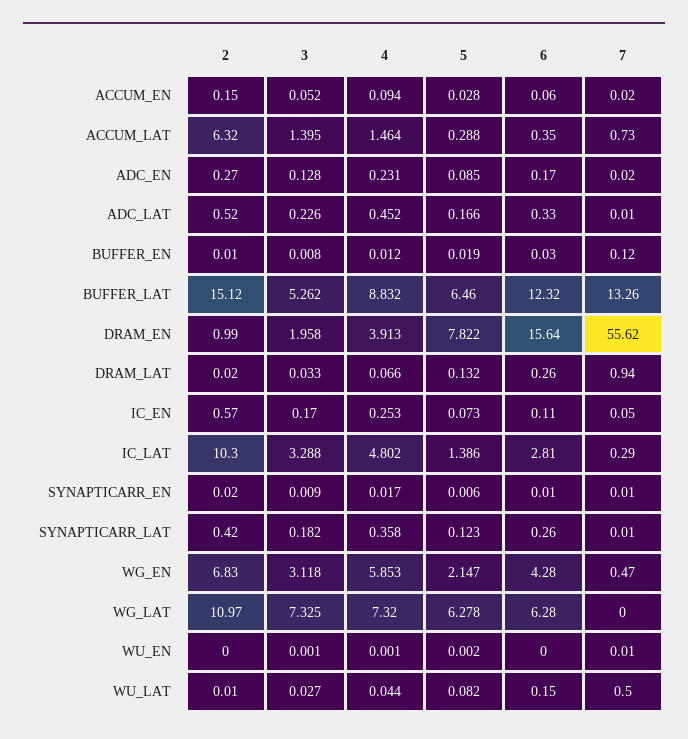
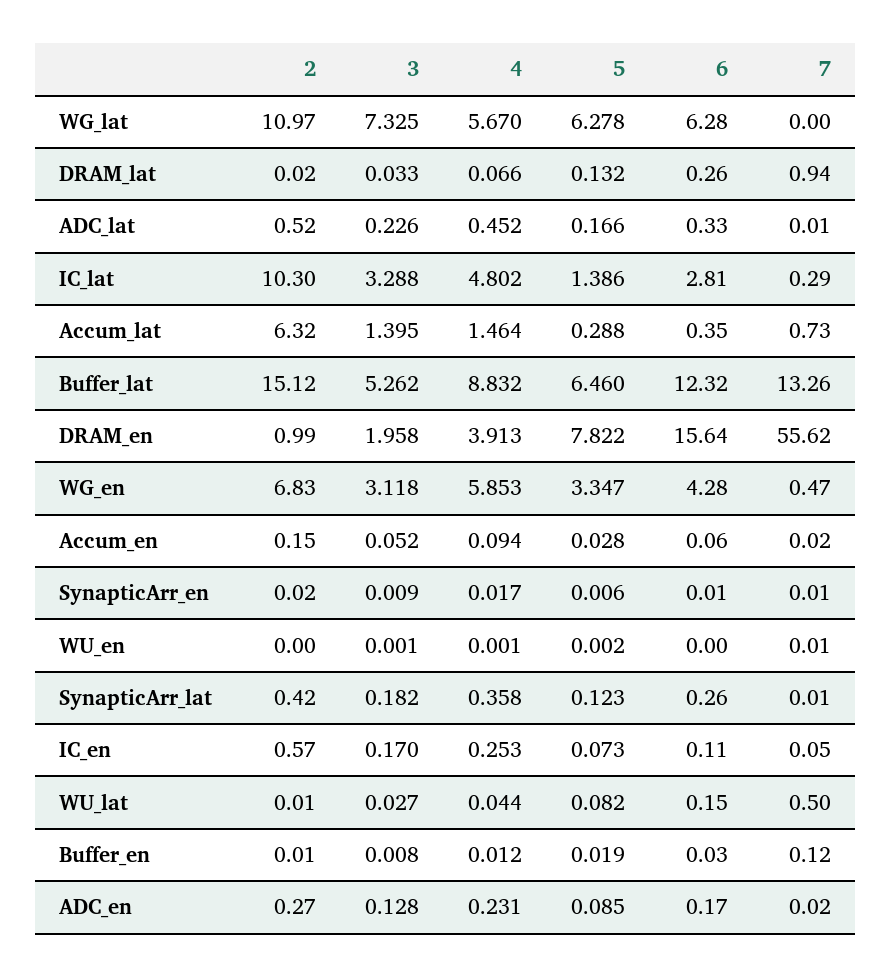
5, WG_EN: 2.147 -> 3.347
4, WG_LAT: 7.32 -> 5.67

